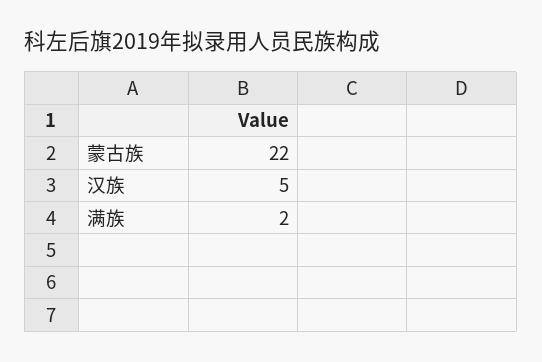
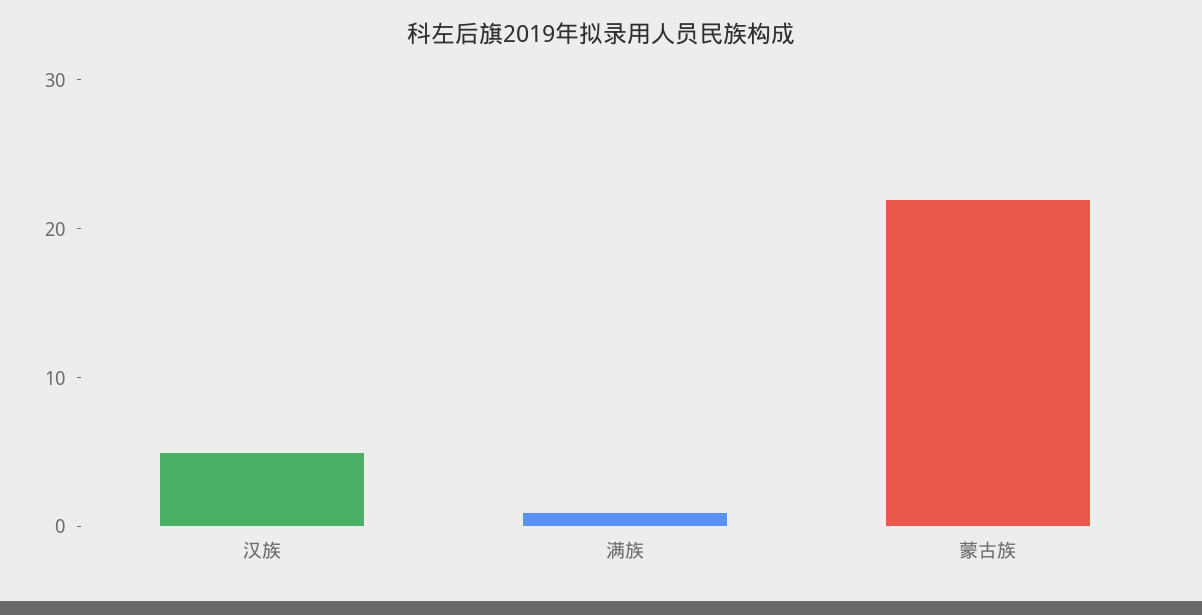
满族: 2 -> 1

